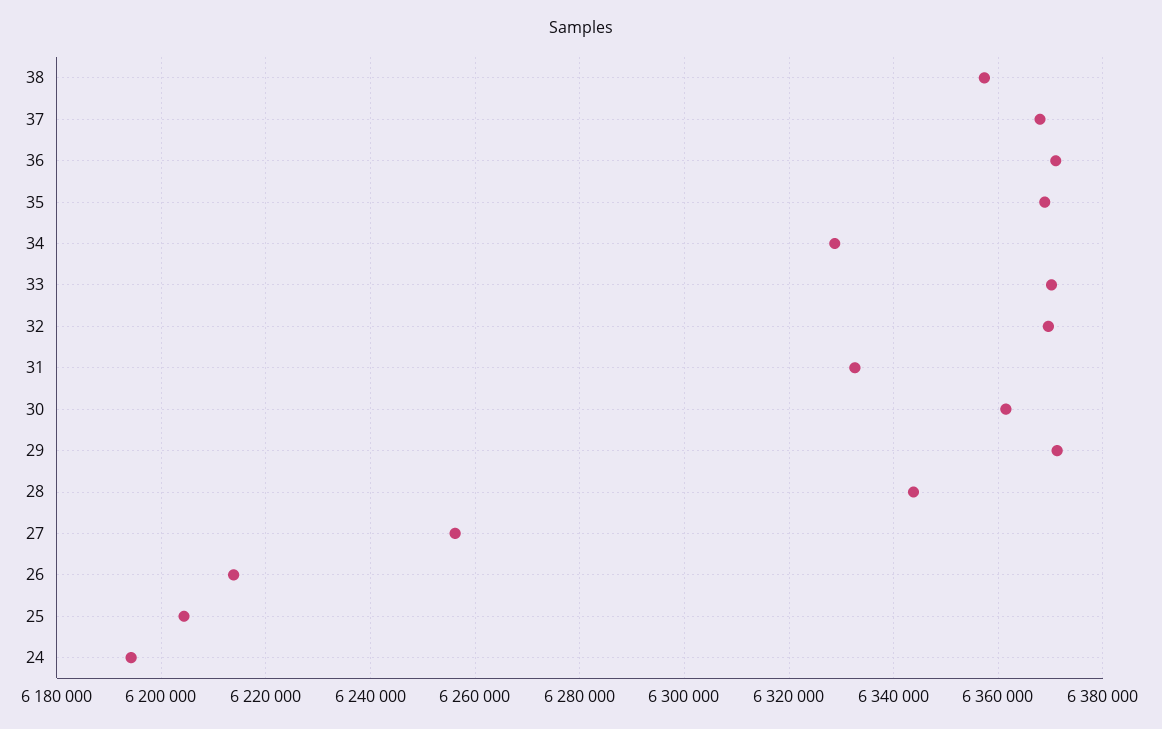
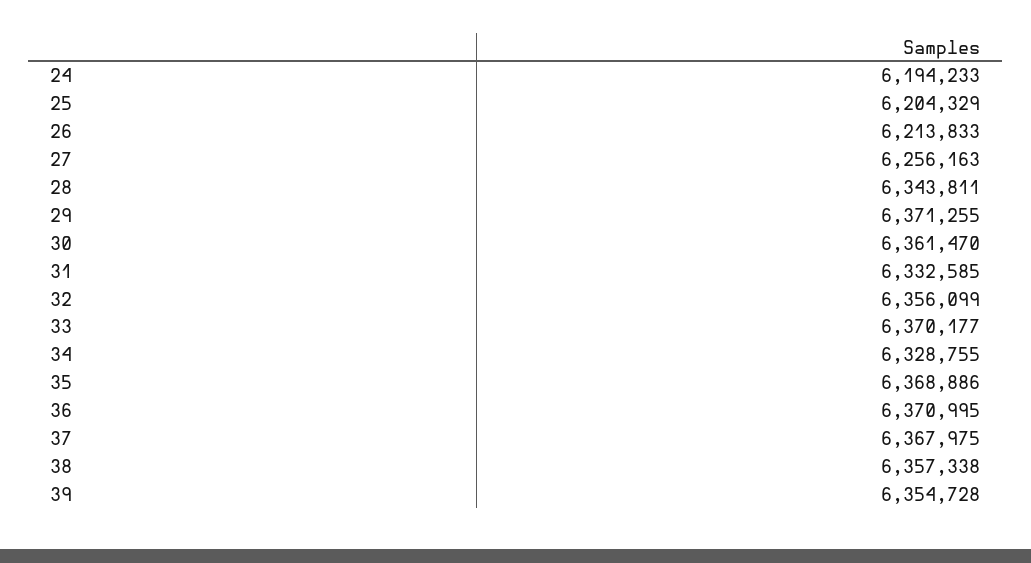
32: 6370000 -> 6356099
39: none -> 6354728

